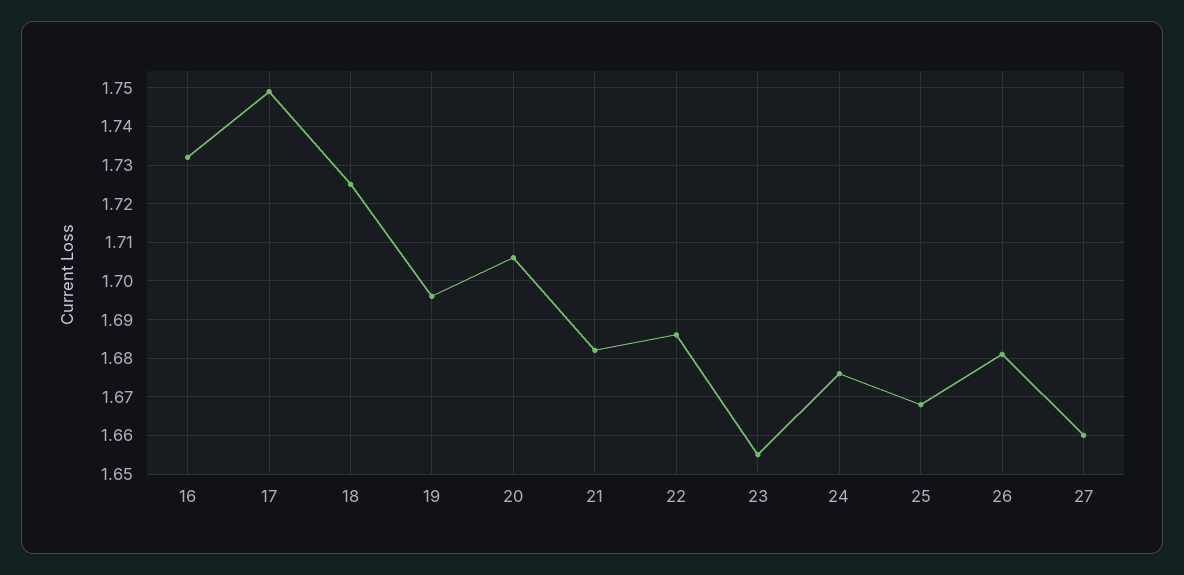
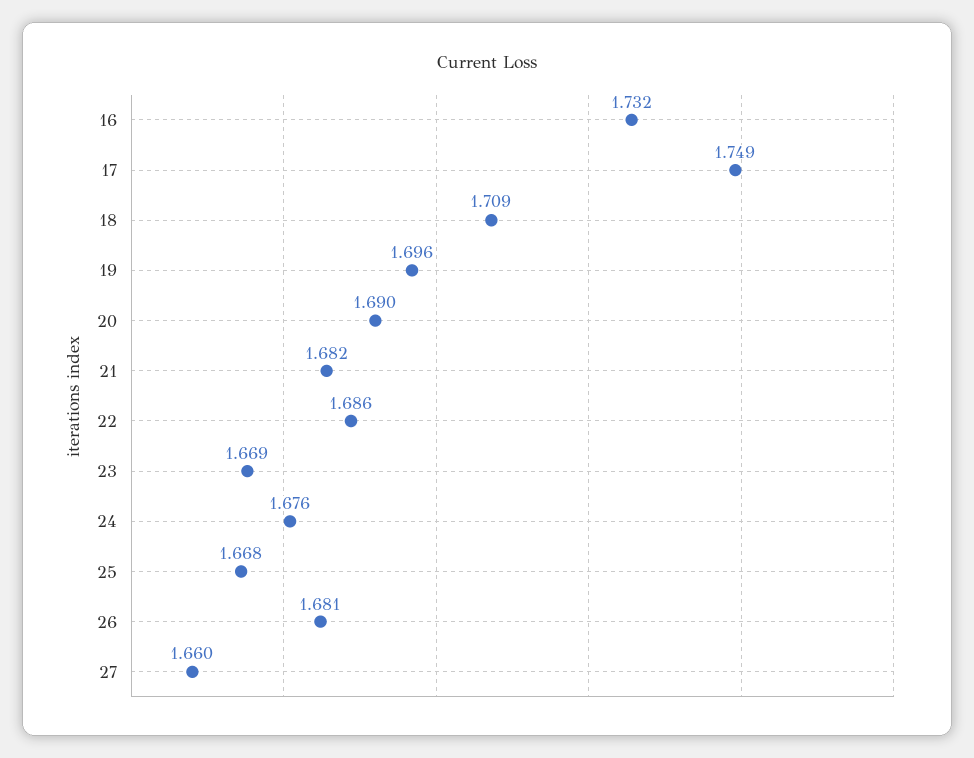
18: 1.725 -> 1.709
20: 1.705 -> 1.69
23: 1.655 -> 1.669

